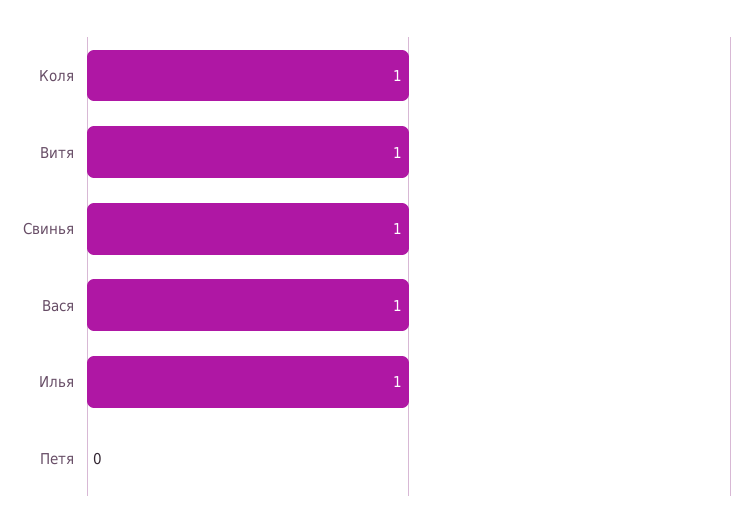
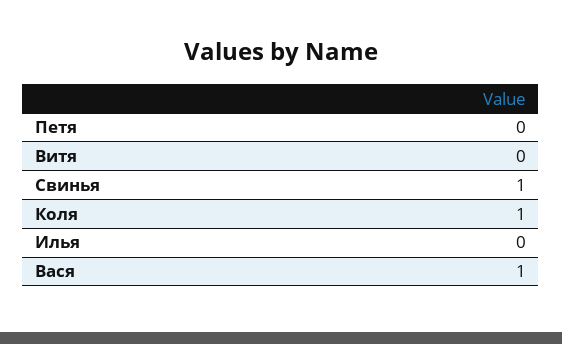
Витя: 1 -> 0
Илья: 1 -> 0

